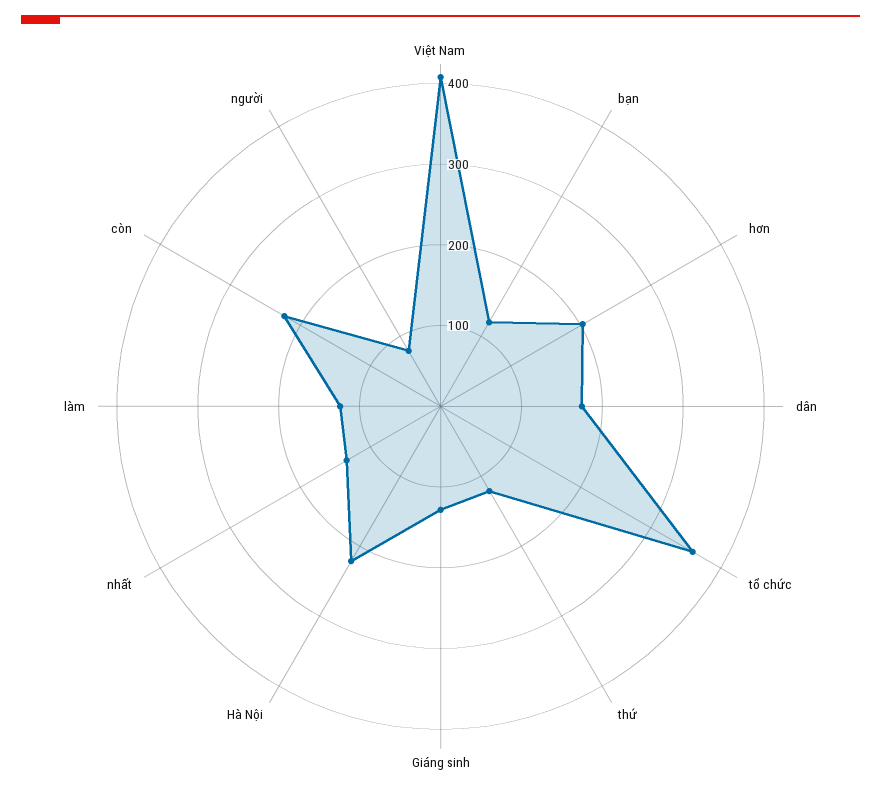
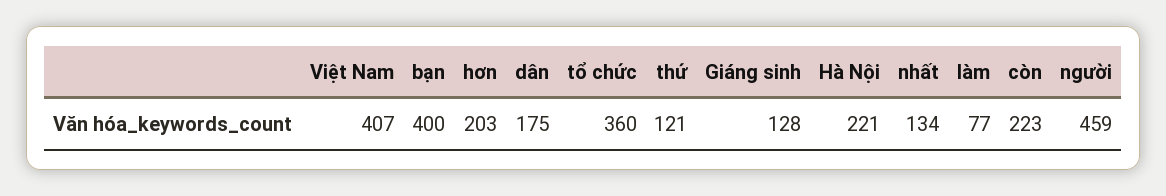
bạn: 120 -> 400
làm: 120 -> 77
người: 80 -> 459

